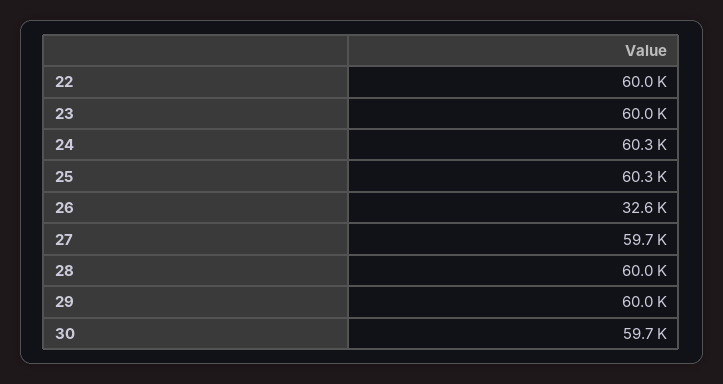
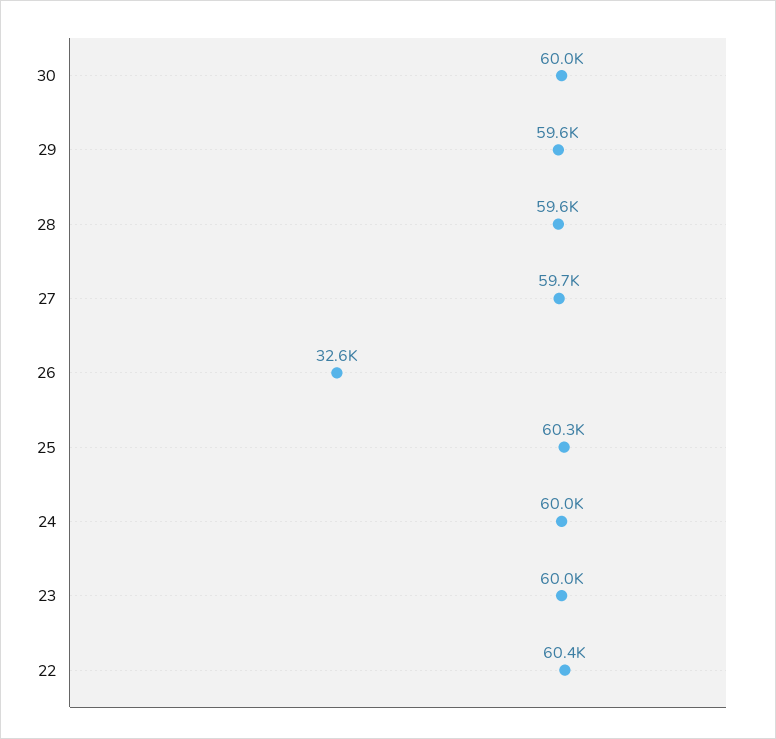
22: 60000 -> 60400
24: 60300 -> 60000
28: 60000 -> 59600
29: 60000 -> 59600
30: 59700 -> 60000

